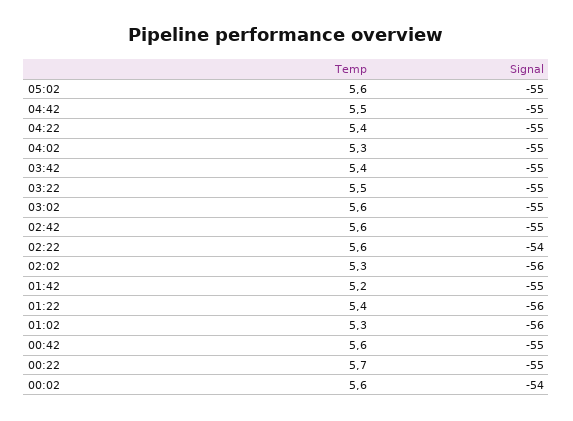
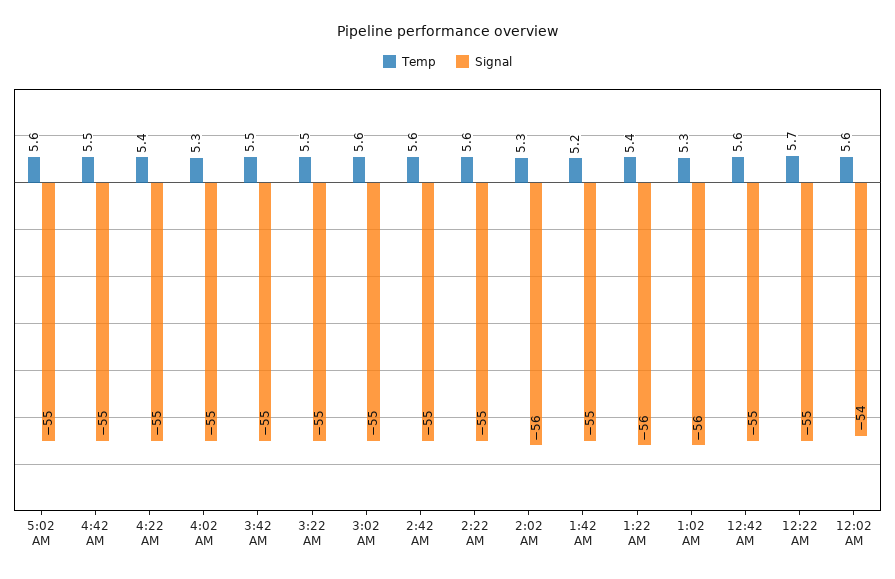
Temp, 03:42: 5.4 -> 5.5
Signal, 02:22: -54 -> -55

